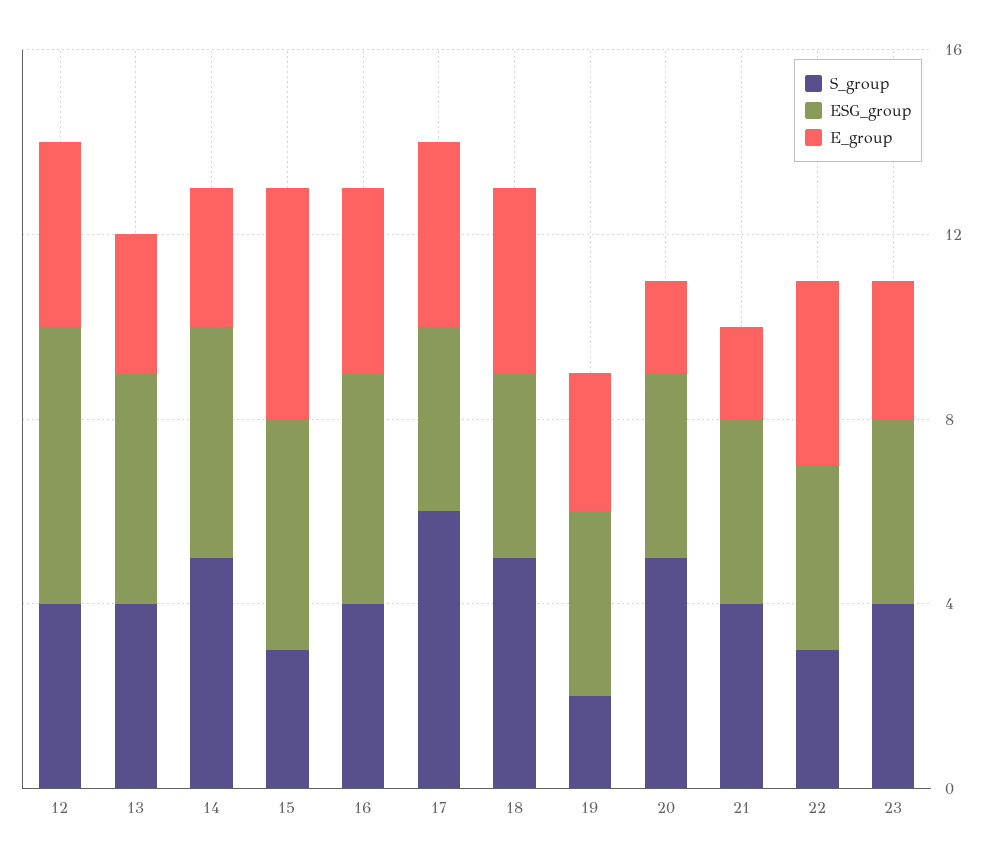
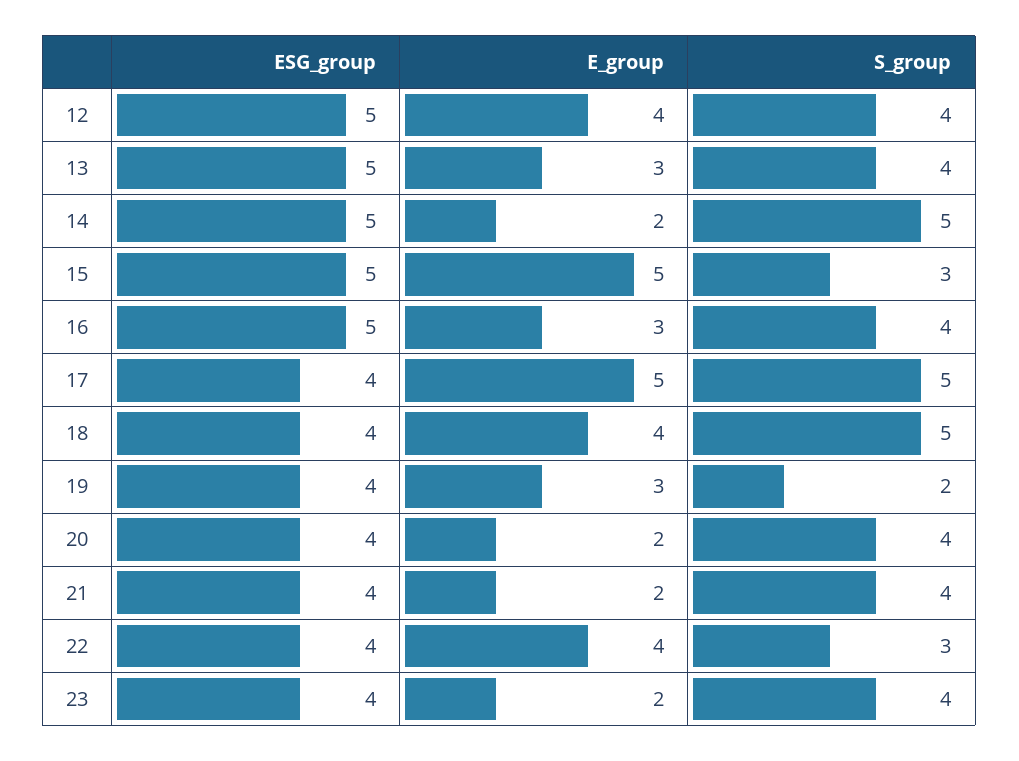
ESG_group, 12: 6 -> 5
E_group, 14: 3 -> 2
E_group, 16: 4 -> 3
S_group, 17: 6 -> 5
E_group, 17: 4 -> 5
S_group, 20: 5 -> 4
E_group, 23: 3 -> 2

